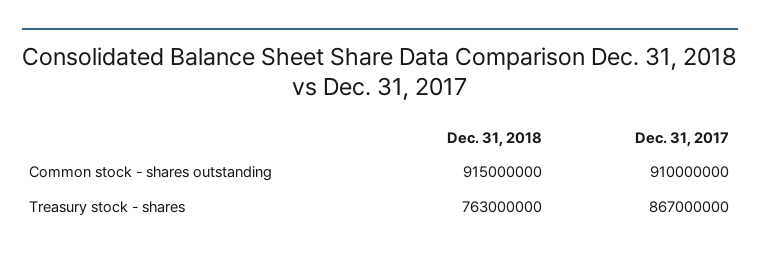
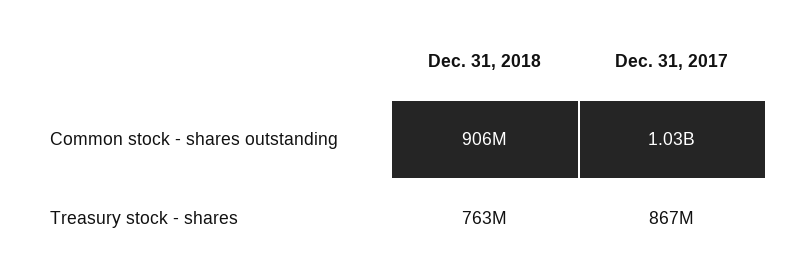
Dec. 31, 2018, Common stock - shares outstanding: 915000000 -> 906000000
Dec. 31, 2017, Common stock - shares outstanding: 910000000 -> 1030000000

